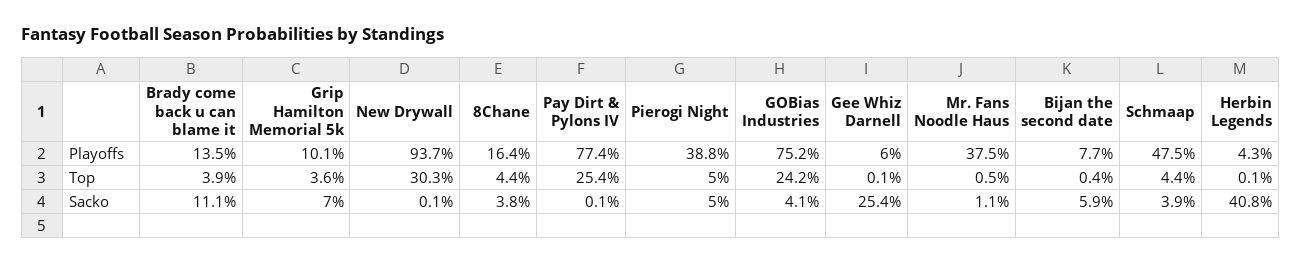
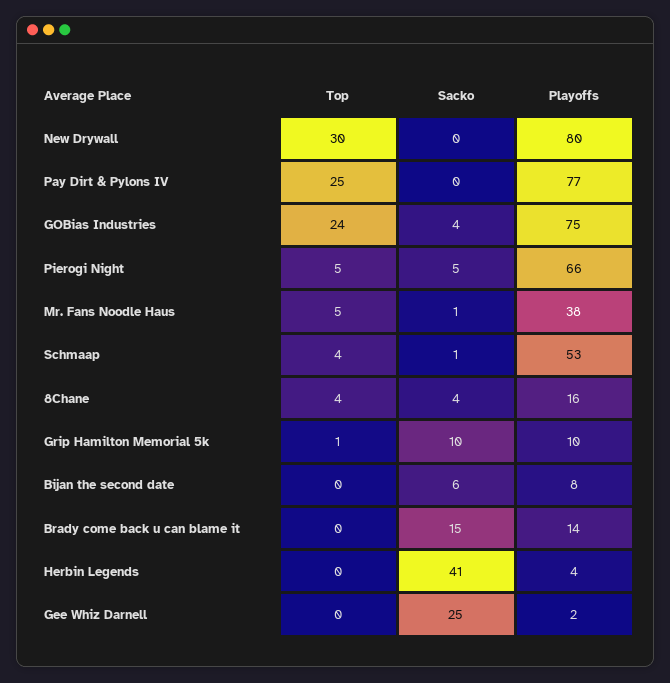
New Drywall, Playoffs: 93.7 -> 80
Pierogi Night, Playoffs: 38.8 -> 66
Gee Whiz Darnell, Playoffs: 6 -> 2
Schmaap, Playoffs: 47.5 -> 53
Brady come back u can blame it, Top: 3.9 -> 0
Grip Hamilton Memorial 5k, Top: 3.6 -> 1
Mr. Fans Noodle Haus, Top: 0.5 -> 5
Brady come back u can blame it, Sacko: 11.1 -> 15
Grip Hamilton Memorial 5k, Sacko: 7 -> 10
Schmaap, Sacko: 3.9 -> 1

